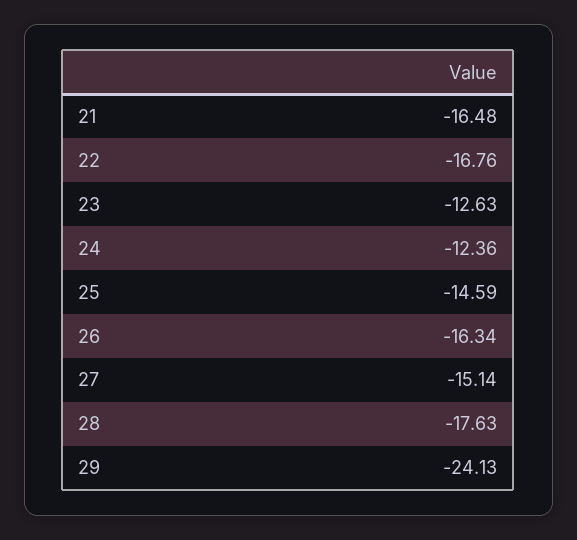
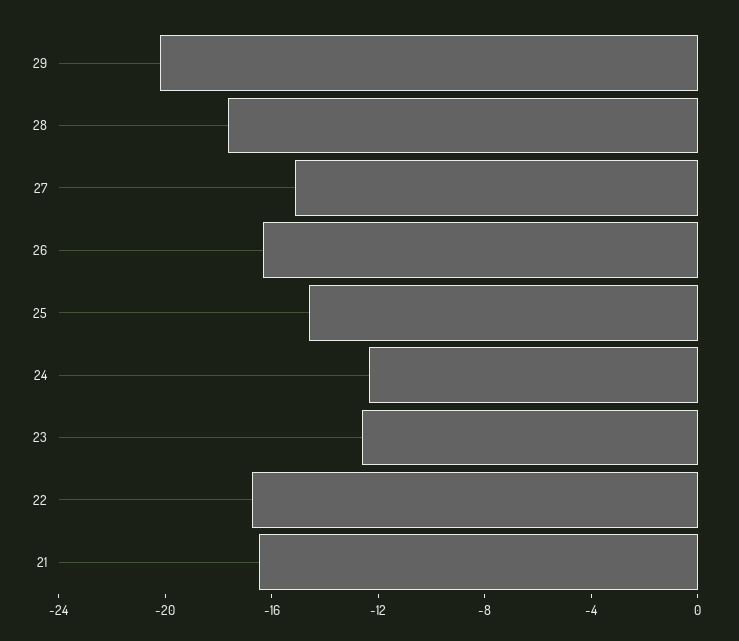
29: -24.13 -> -20

